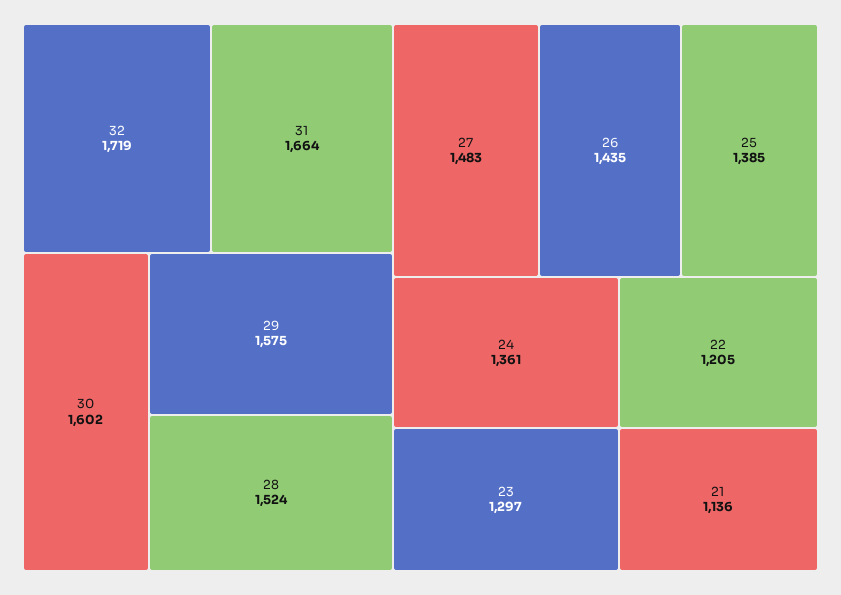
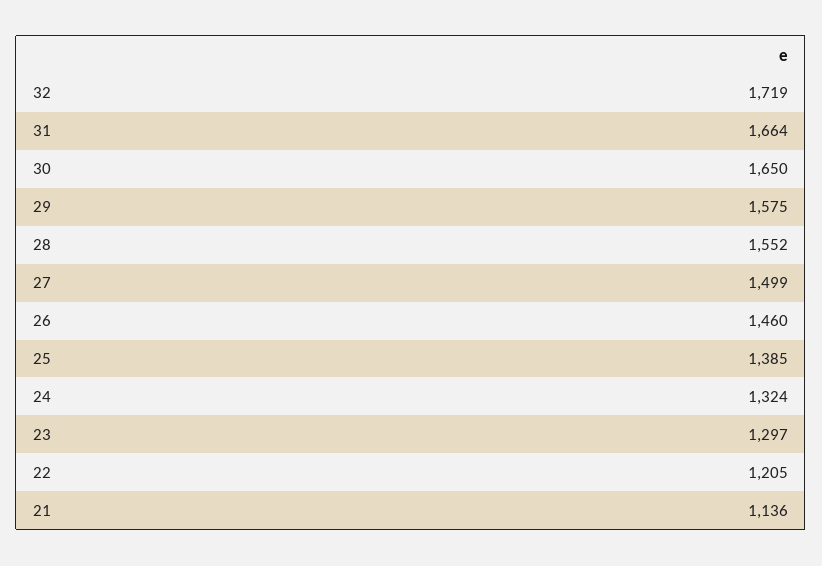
30: 1602 -> 1650
28: 1524 -> 1552
27: 1483 -> 1499
26: 1435 -> 1460
24: 1361 -> 1324

